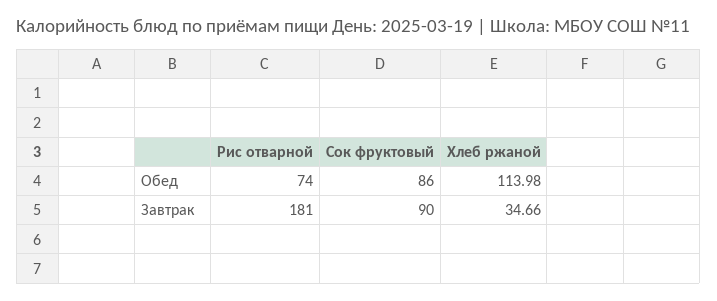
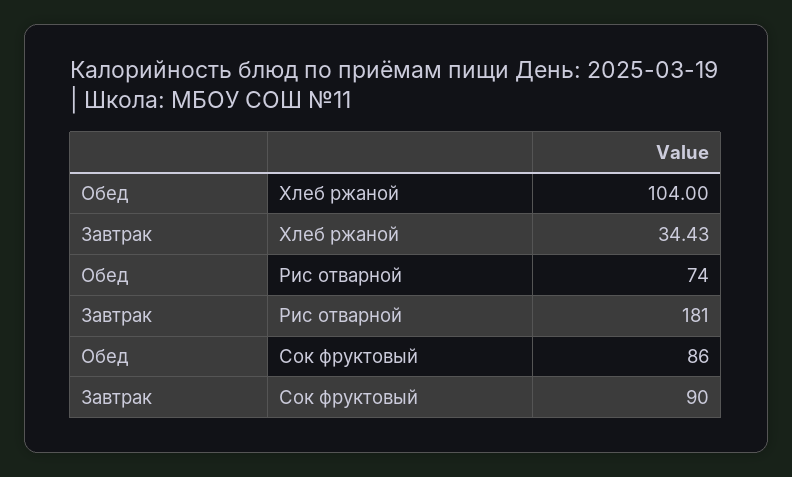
Хлеб ржаной, Обед: 113.98 -> 104
Хлеб ржаной, Завтрак: 34.66 -> 34.43

